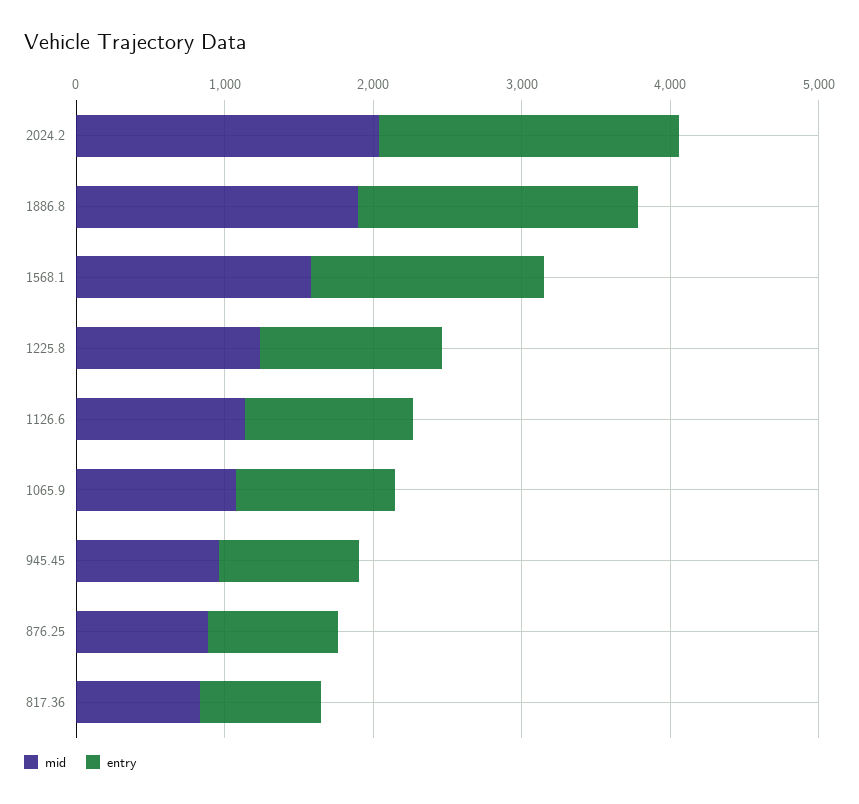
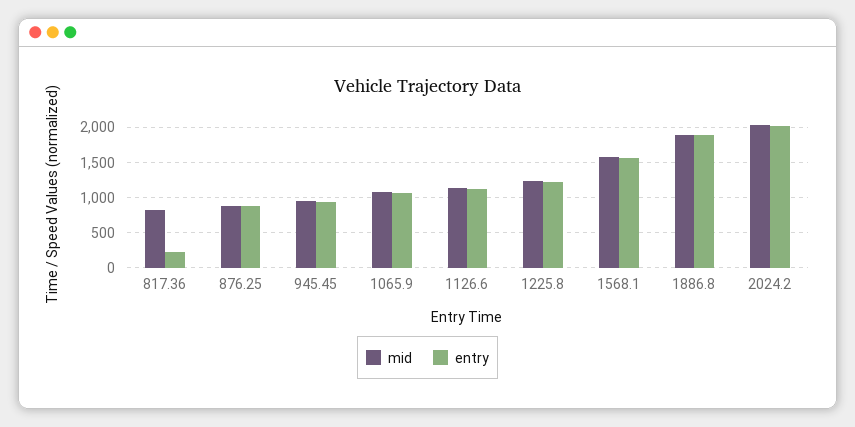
entry, 817.36: 800 -> 200

